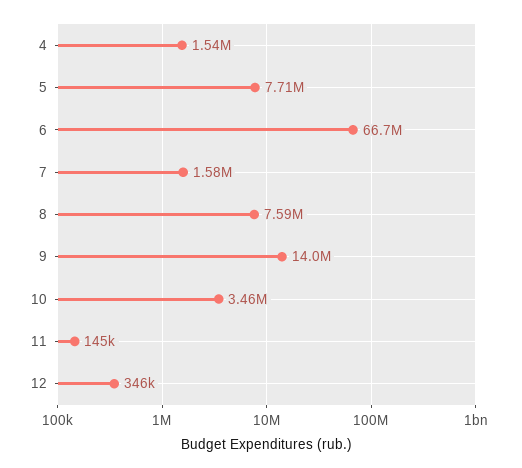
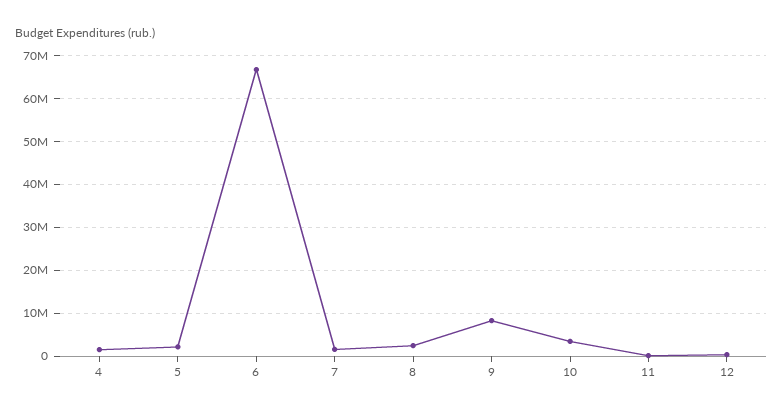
5: 7710000 -> 2000000
8: 7590000 -> 2000000
9: 14000000 -> 8000000

